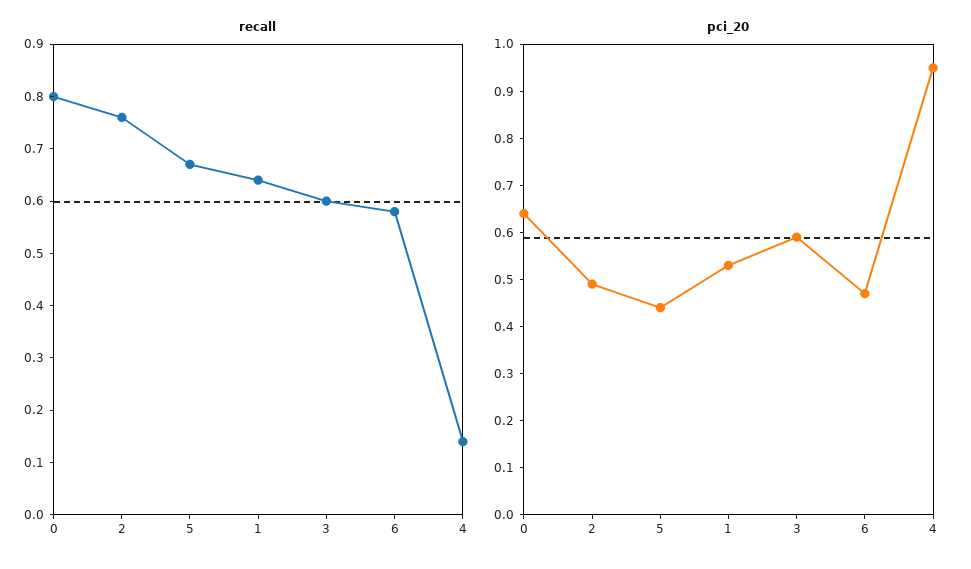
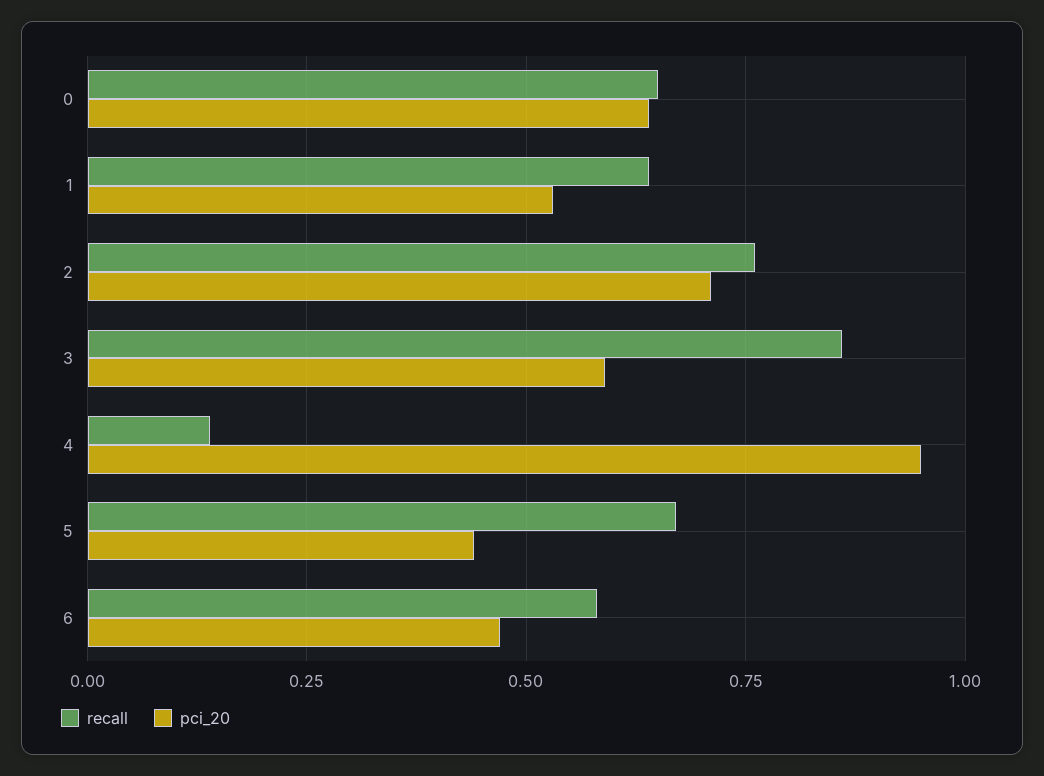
recall, 0: 0.8 -> 0.65
recall, 3: 0.6 -> 0.85
pci_20, 2: 0.5 -> 0.7

